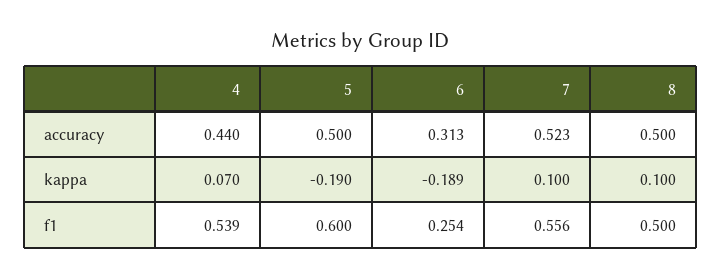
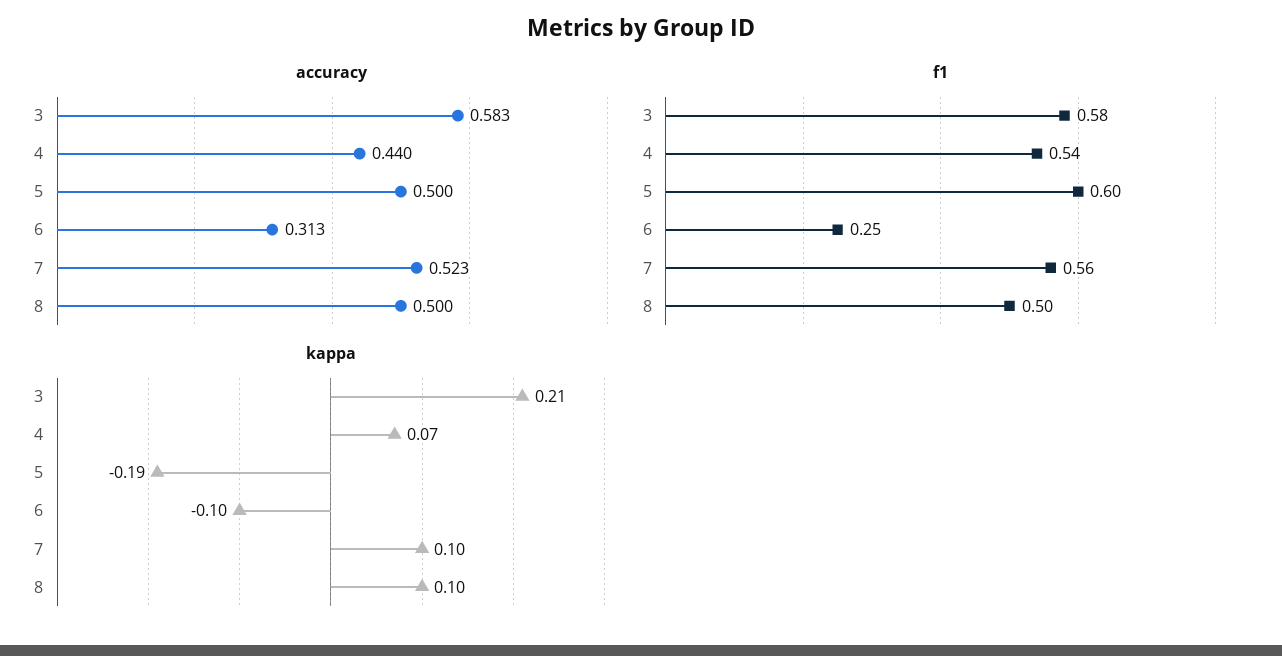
kappa, 6: -0.189 -> -0.1
accuracy, 3: none -> 0.583
f1, 3: none -> 0.58
kappa, 3: none -> 0.21

